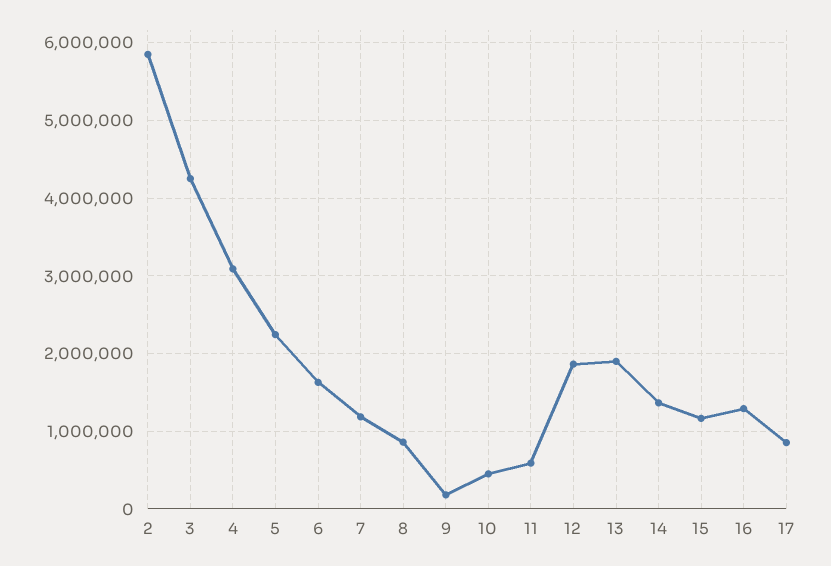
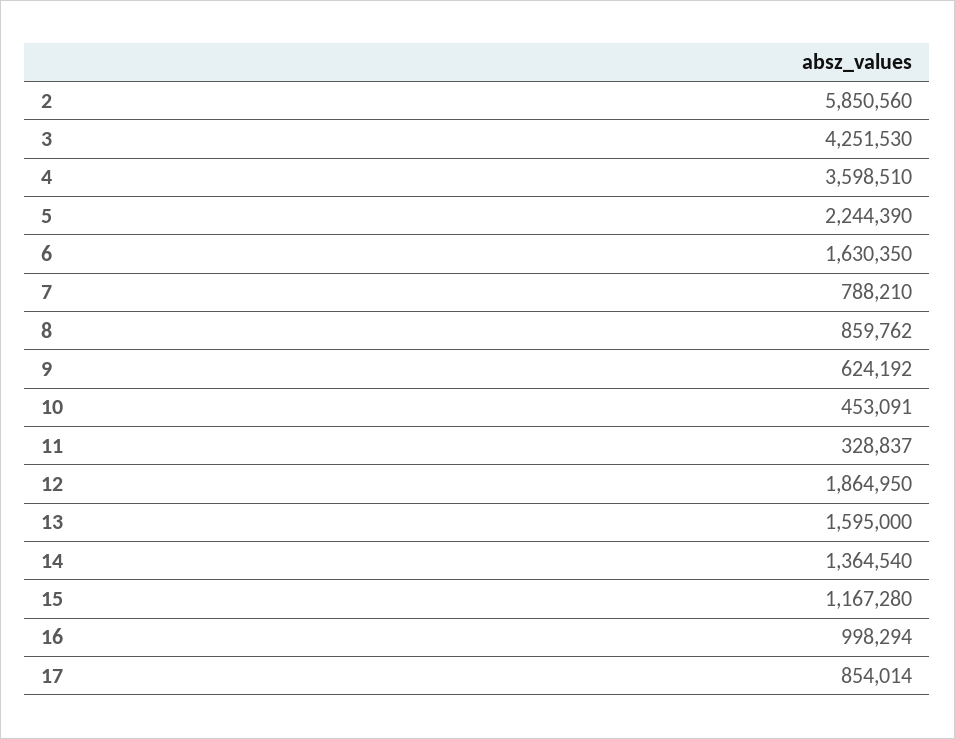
4: 3100000 -> 3598510
7: 1200000 -> 788210
9: 200000 -> 624192
11: 600000 -> 328837
13: 1900000 -> 1595000
16: 1300000 -> 998294

